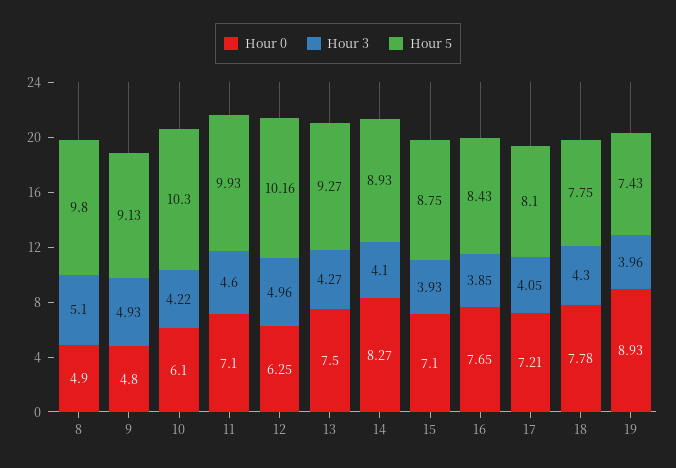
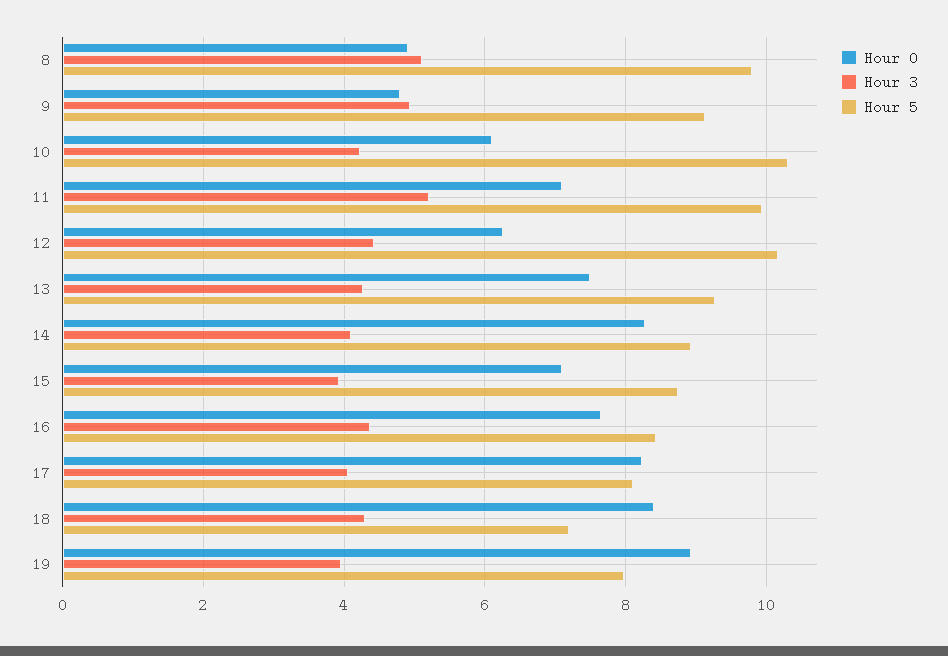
Hour 3, 11: 4.6 -> 5.2
Hour 3, 12: 4.96 -> 4.4
Hour 3, 16: 3.85 -> 4.4
Hour 0, 17: 7.21 -> 8.2
Hour 0, 18: 7.78 -> 8.4
Hour 5, 18: 7.75 -> 7.2
Hour 5, 19: 7.43 -> 8

